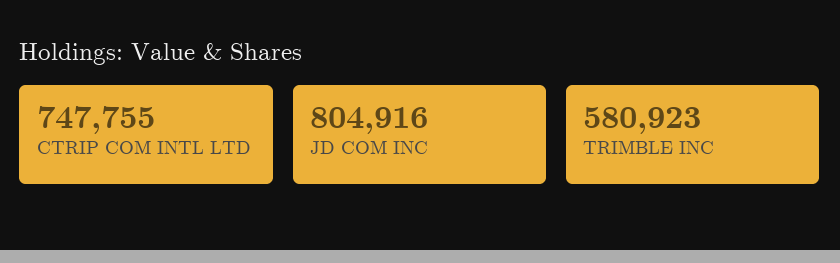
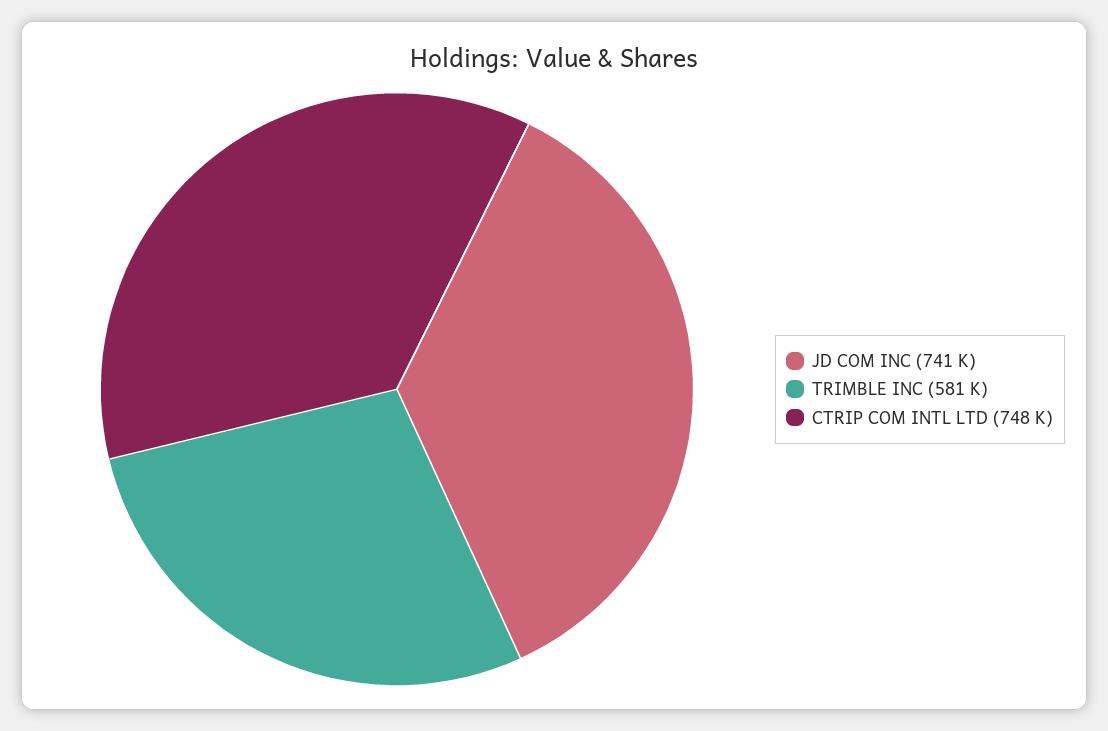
JD COM INC: 804916 -> 741000

